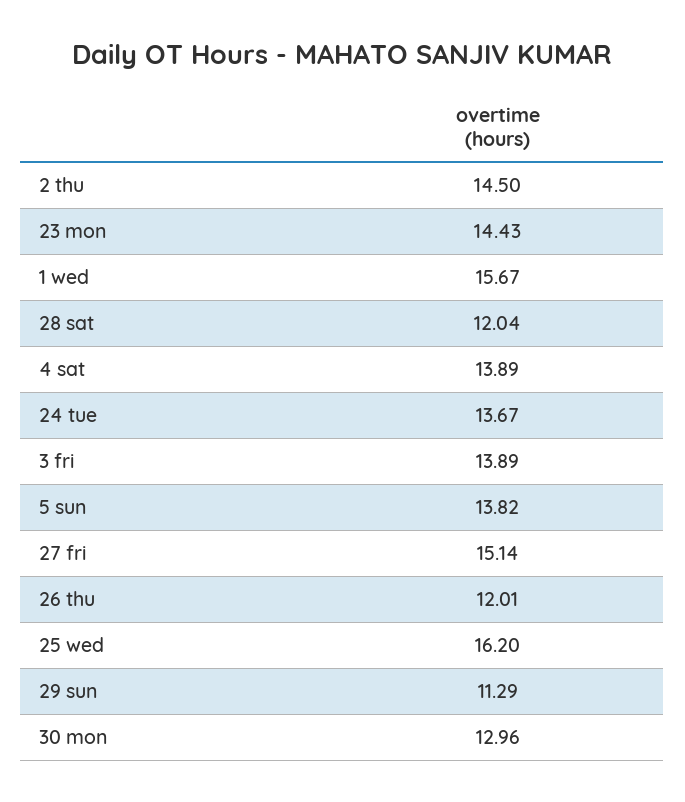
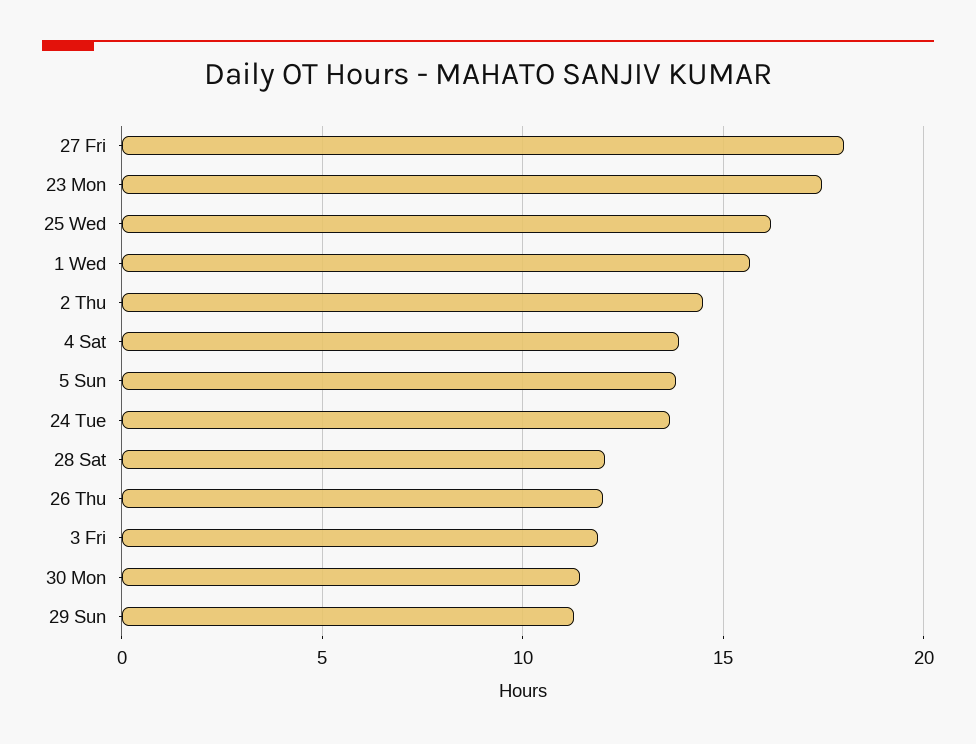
23 mon: 14.43 -> 17.5
3 fri: 13.89 -> 12
27 fri: 15.14 -> 18
30 mon: 12.96 -> 11.5

